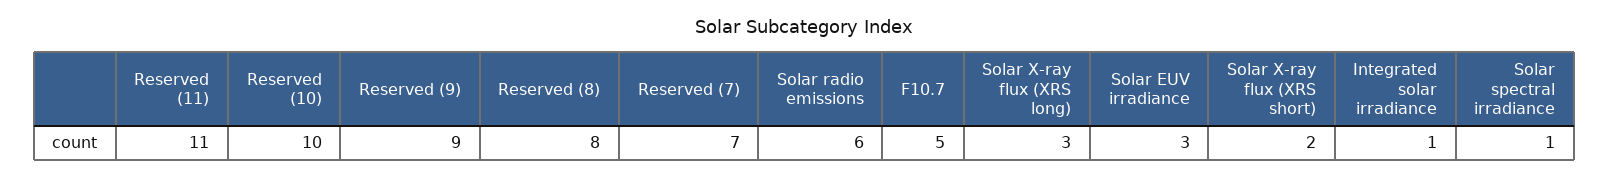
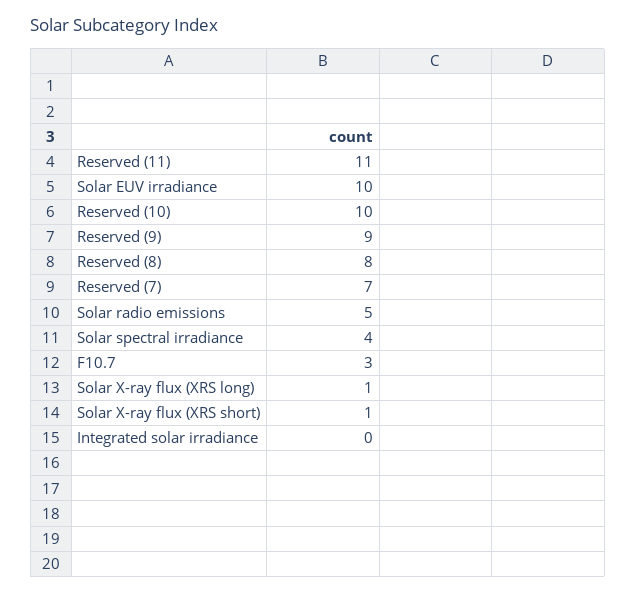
Solar radio emissions: 6 -> 5
F10.7: 5 -> 3
Solar X-ray flux (XRS long): 3 -> 1
Solar EUV irradiance: 3 -> 10
Solar X-ray flux (XRS short): 2 -> 1
Integrated solar irradiance: 1 -> 0
Solar spectral irradiance: 1 -> 4

